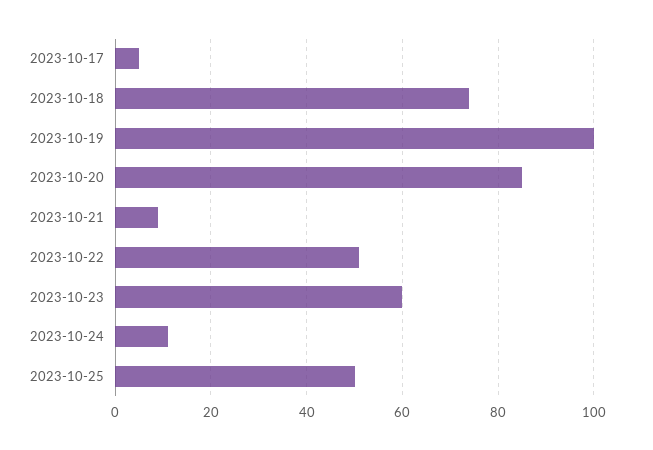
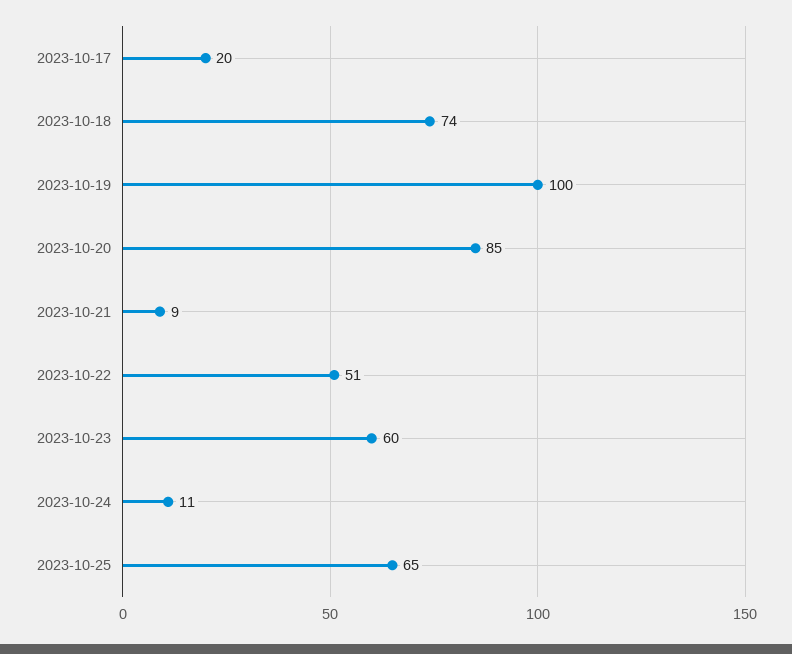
2023-10-17: 5 -> 20
2023-10-25: 50 -> 65

